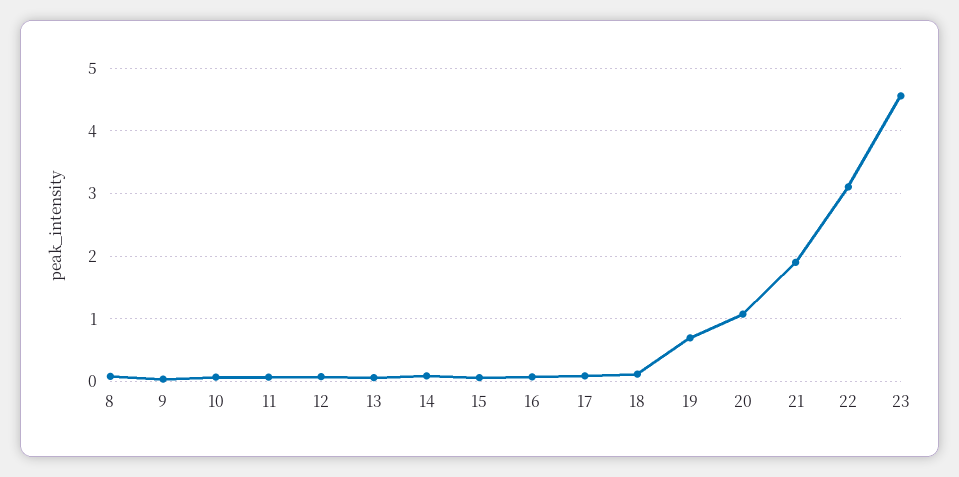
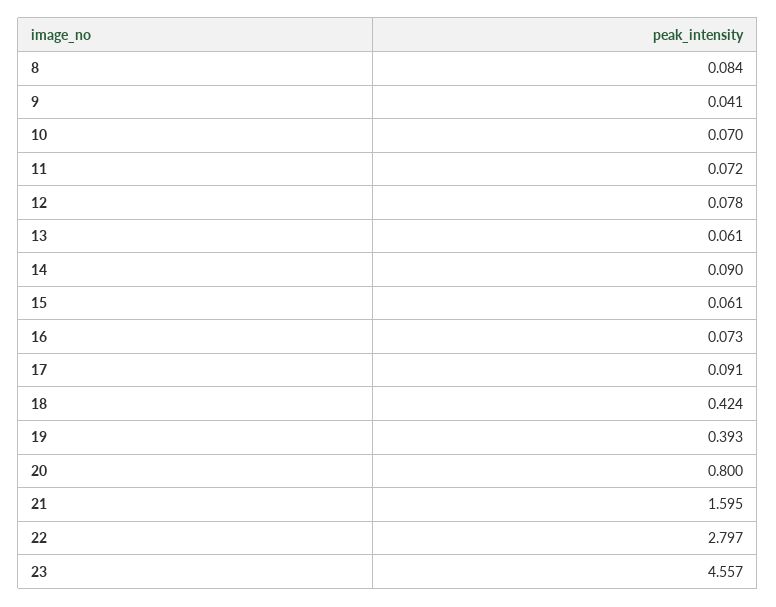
18: 0.1 -> 0.424
19: 0.7 -> 0.393
20: 1.1 -> 0.8
21: 1.9 -> 1.595
22: 3.1 -> 2.797

